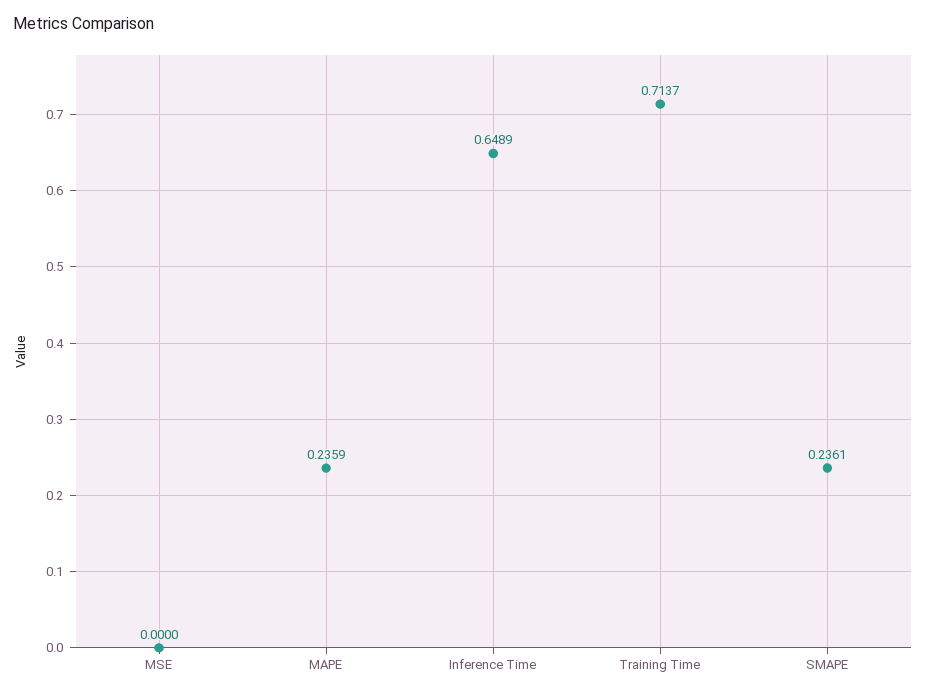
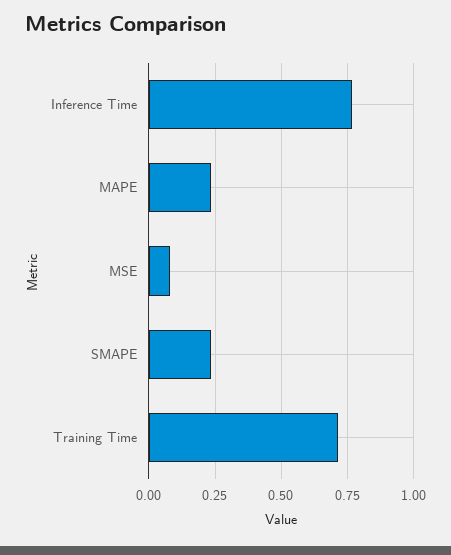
MSE: 0 -> 0.075
Inference Time: 0.6489 -> 0.775

